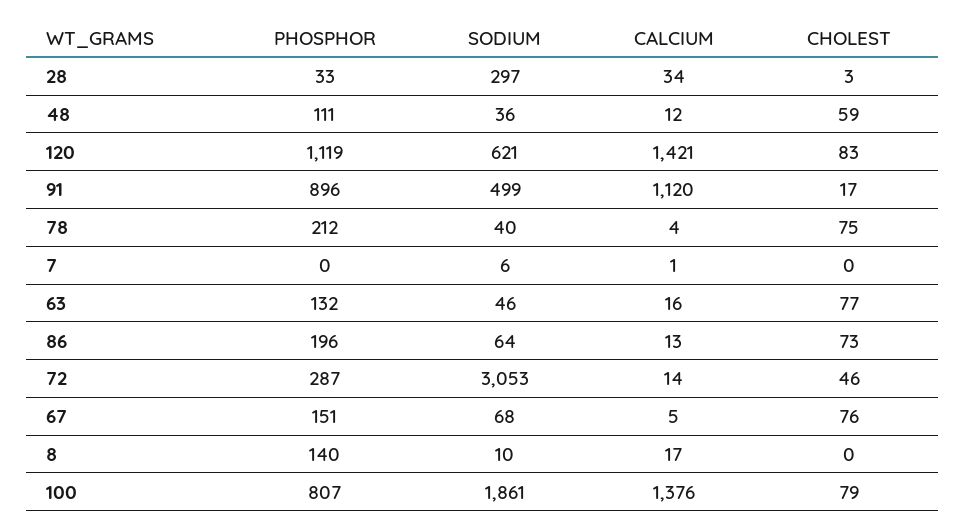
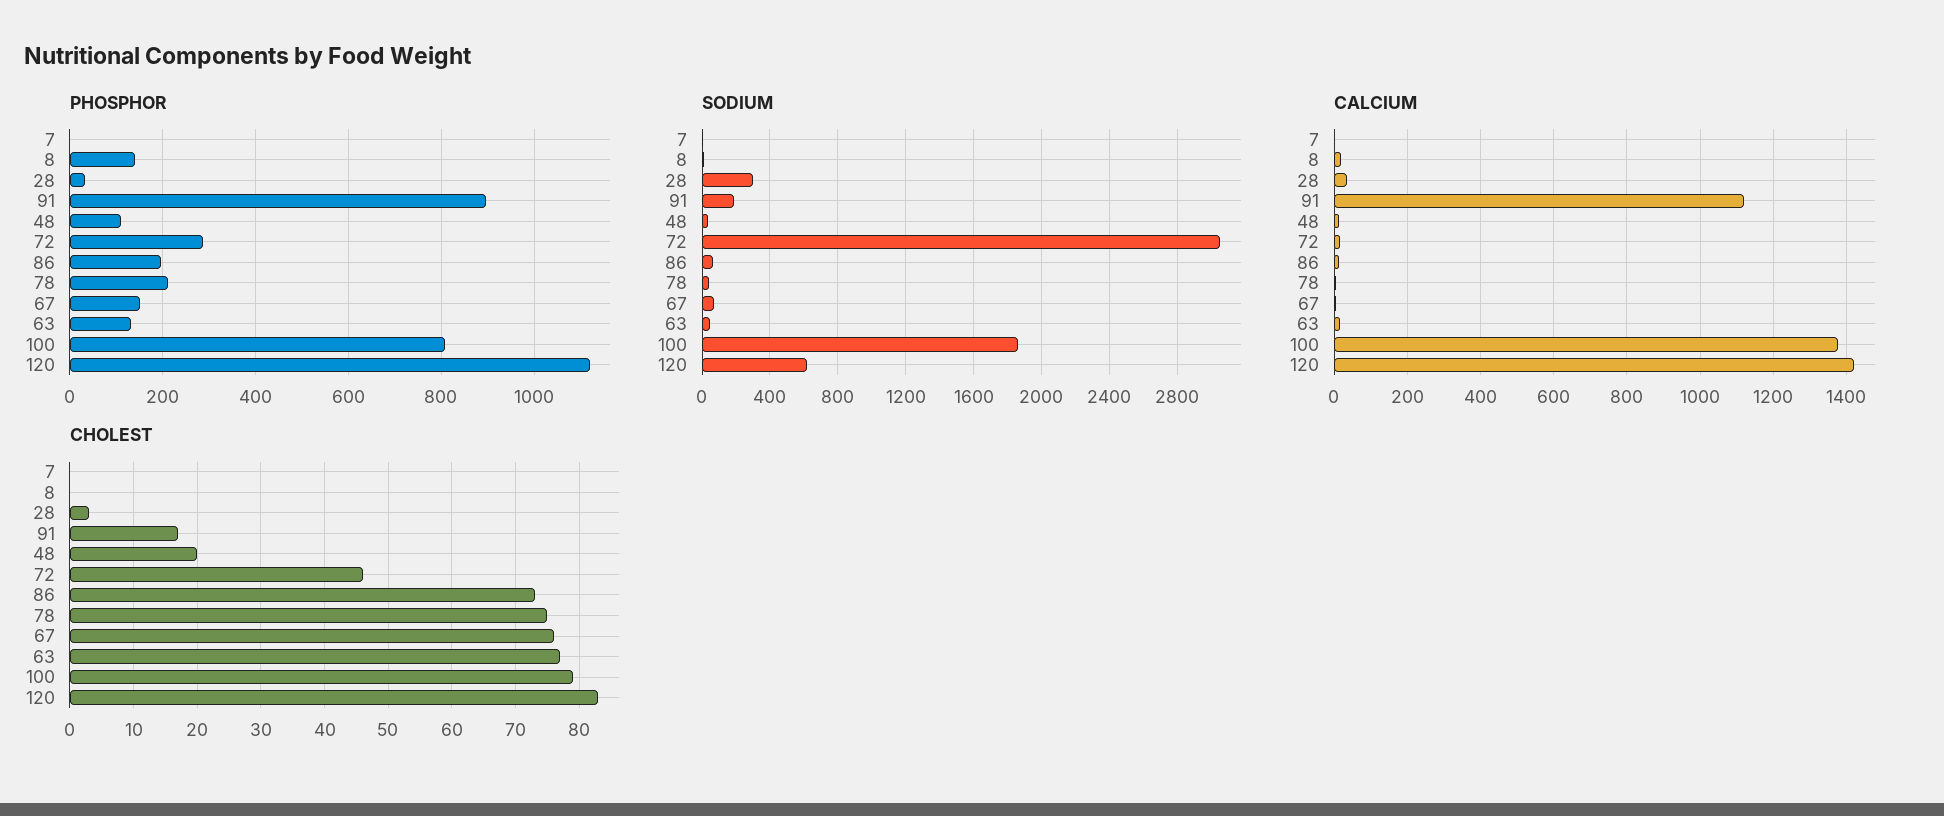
CHOLEST, 48: 59 -> 20
SODIUM, 91: 499 -> 200

